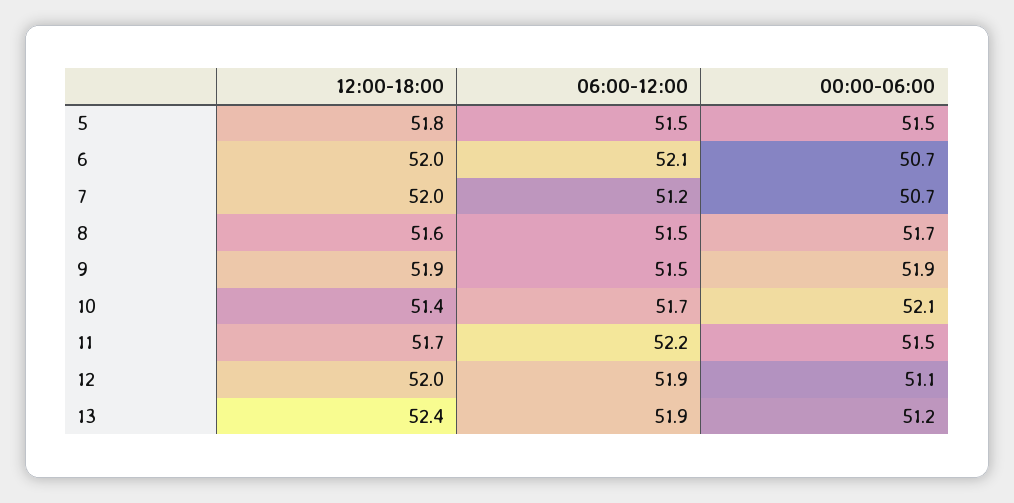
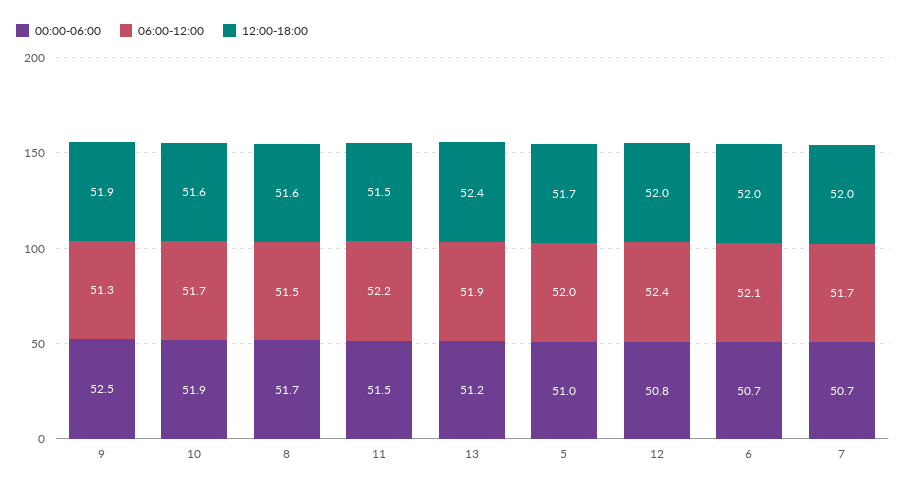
12:00-18:00, 5: 51.8 -> 51.7
06:00-12:00, 5: 51.5 -> 52
00:00-06:00, 5: 51.5 -> 51
06:00-12:00, 7: 51.2 -> 51.7
06:00-12:00, 9: 51.5 -> 51.3
00:00-06:00, 9: 51.9 -> 52.5
12:00-18:00, 10: 51.4 -> 51.6
00:00-06:00, 10: 52.1 -> 51.9
12:00-18:00, 11: 51.7 -> 51.5
06:00-12:00, 12: 51.9 -> 52.4
00:00-06:00, 12: 51.1 -> 50.8

